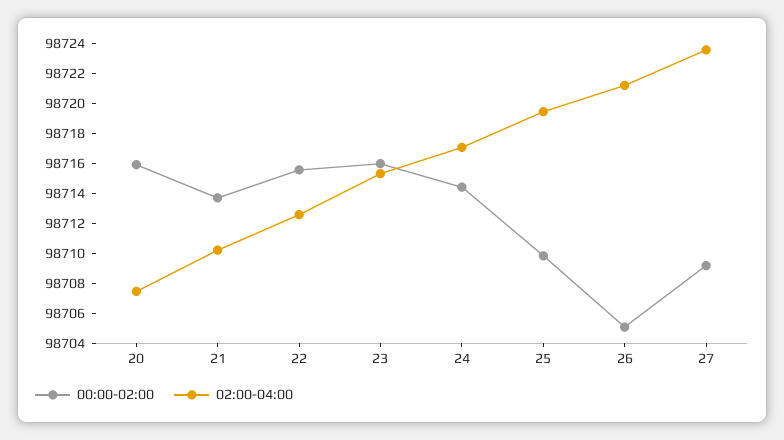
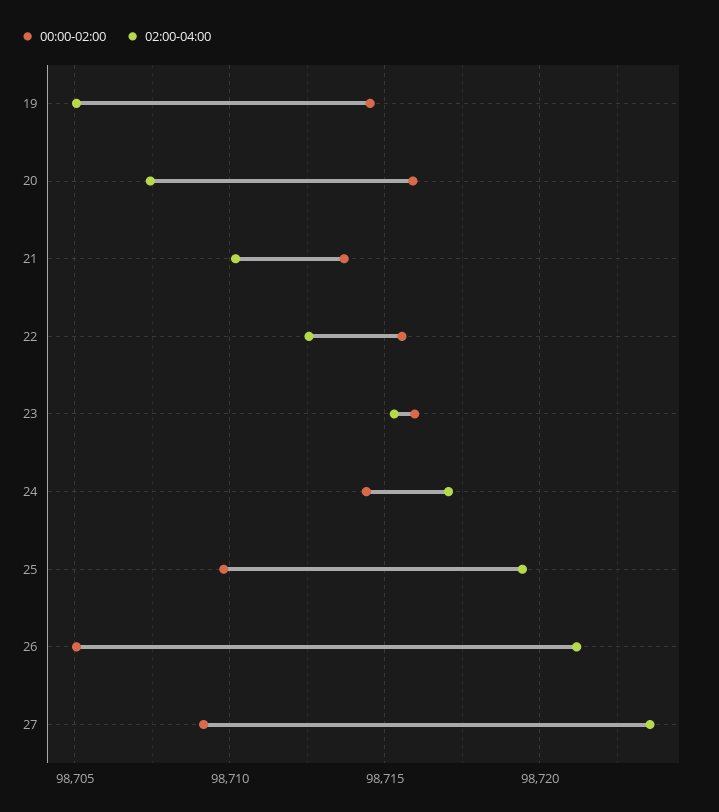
00:00-02:00, 19: none -> 98714.5
02:00-04:00, 19: none -> 98705

